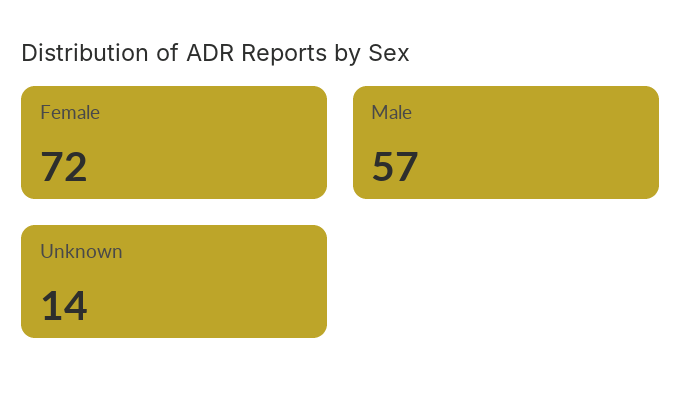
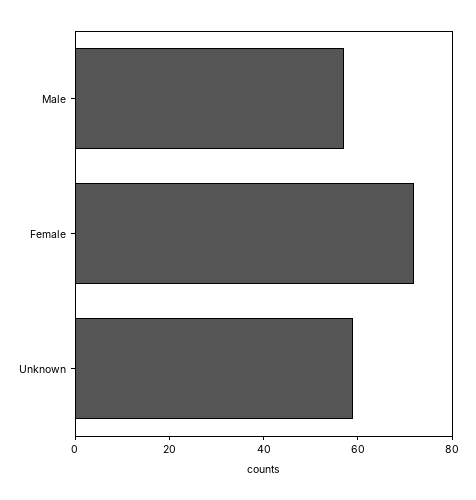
Unknown: 14 -> 60

